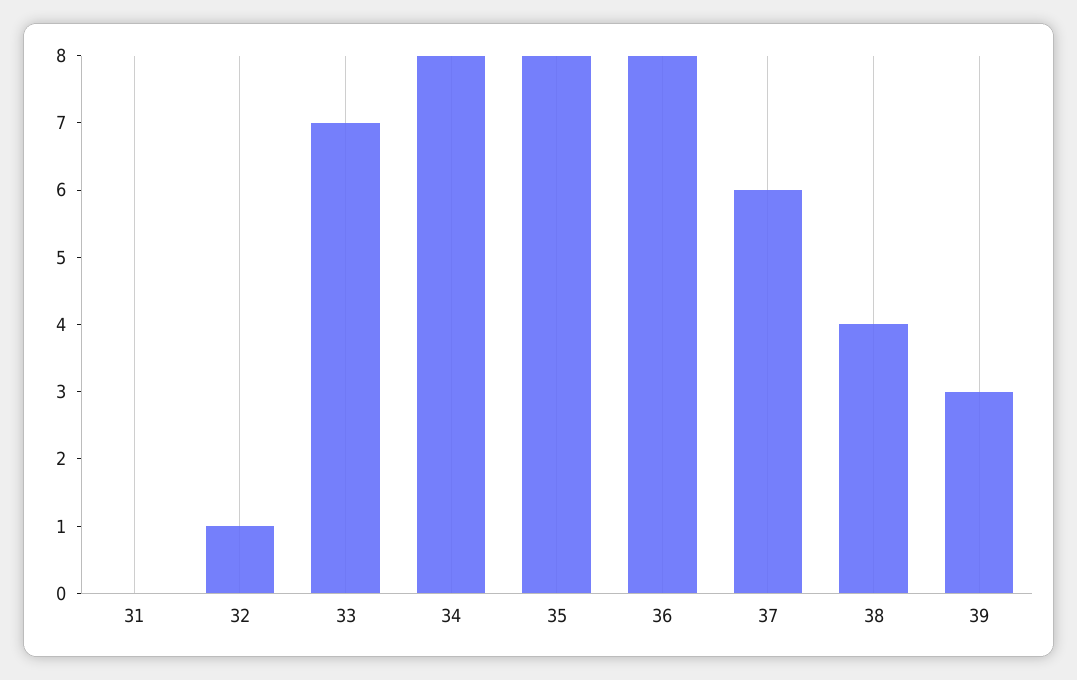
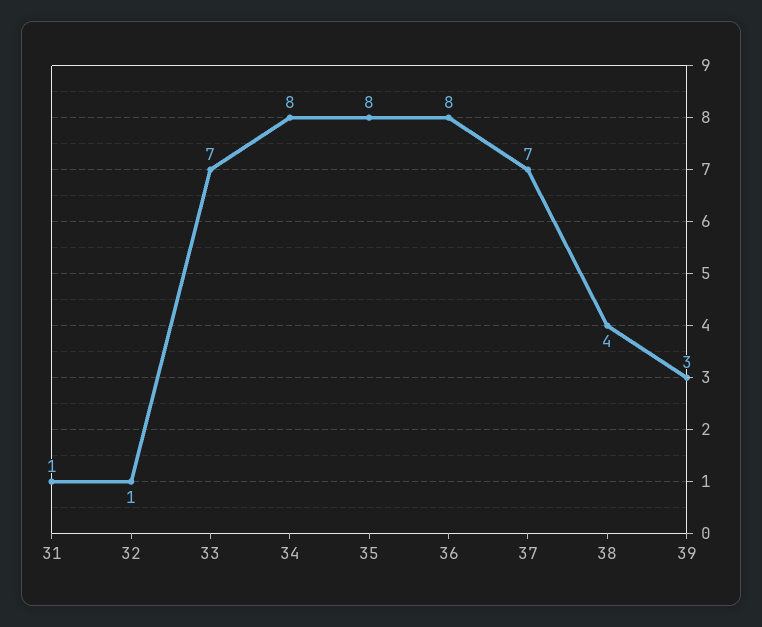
31: 0 -> 1
37: 6 -> 7

